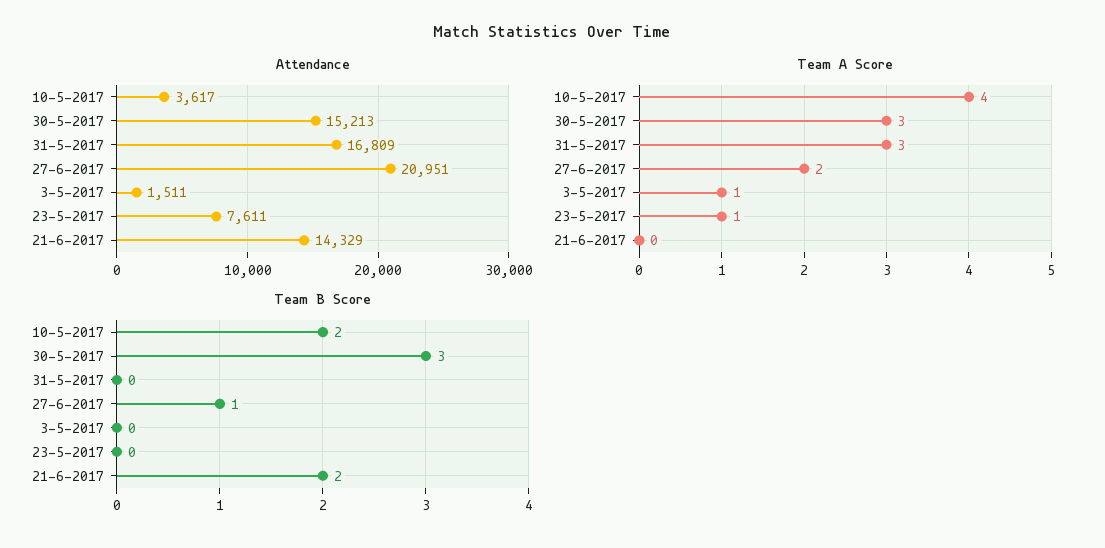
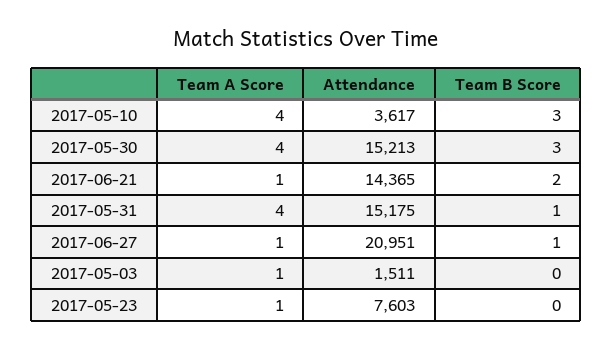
Attendance, 31-5-2017: 16809 -> 15175
Attendance, 23-5-2017: 7611 -> 7603
Attendance, 21-6-2017: 14329 -> 14365
Team A Score, 30-5-2017: 3 -> 4
Team A Score, 31-5-2017: 3 -> 4
Team A Score, 27-6-2017: 2 -> 1
Team A Score, 21-6-2017: 0 -> 1
Team B Score, 10-5-2017: 2 -> 3
Team B Score, 31-5-2017: 0 -> 1

